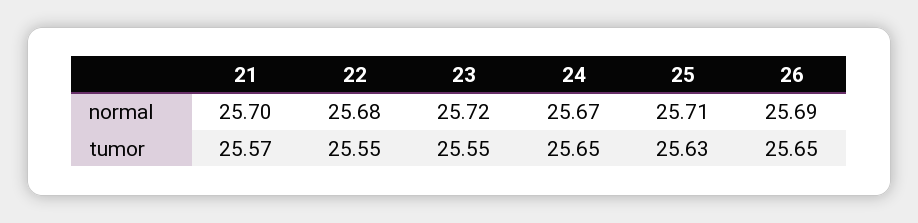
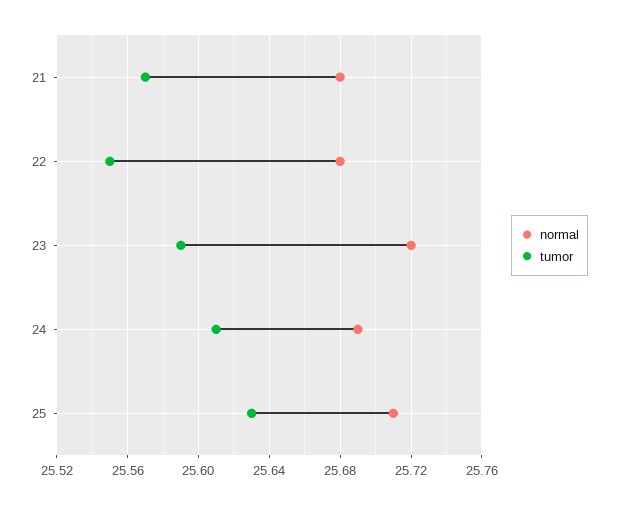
normal, 21: 25.7 -> 25.68
normal, 24: 25.67 -> 25.69
normal, 26: 25.69 -> none
tumor, 23: 25.55 -> 25.59
tumor, 24: 25.65 -> 25.61
tumor, 26: 25.65 -> none

